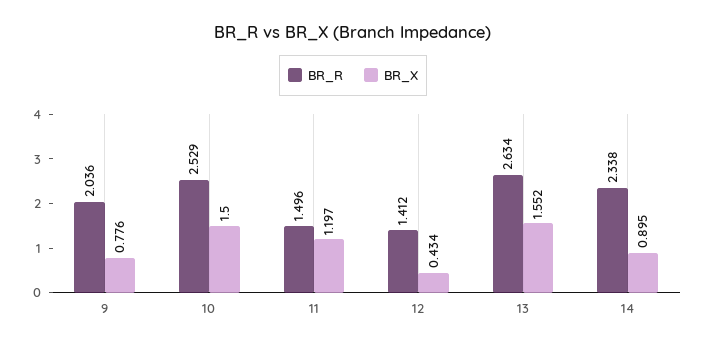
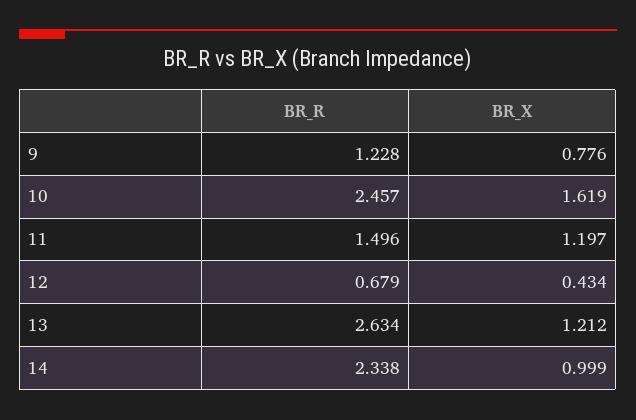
BR_R, 9: 2.036 -> 1.228
BR_R, 10: 2.529 -> 2.457
BR_X, 10: 1.5 -> 1.619
BR_R, 12: 1.412 -> 0.679
BR_X, 13: 1.552 -> 1.212
BR_X, 14: 0.895 -> 0.999

